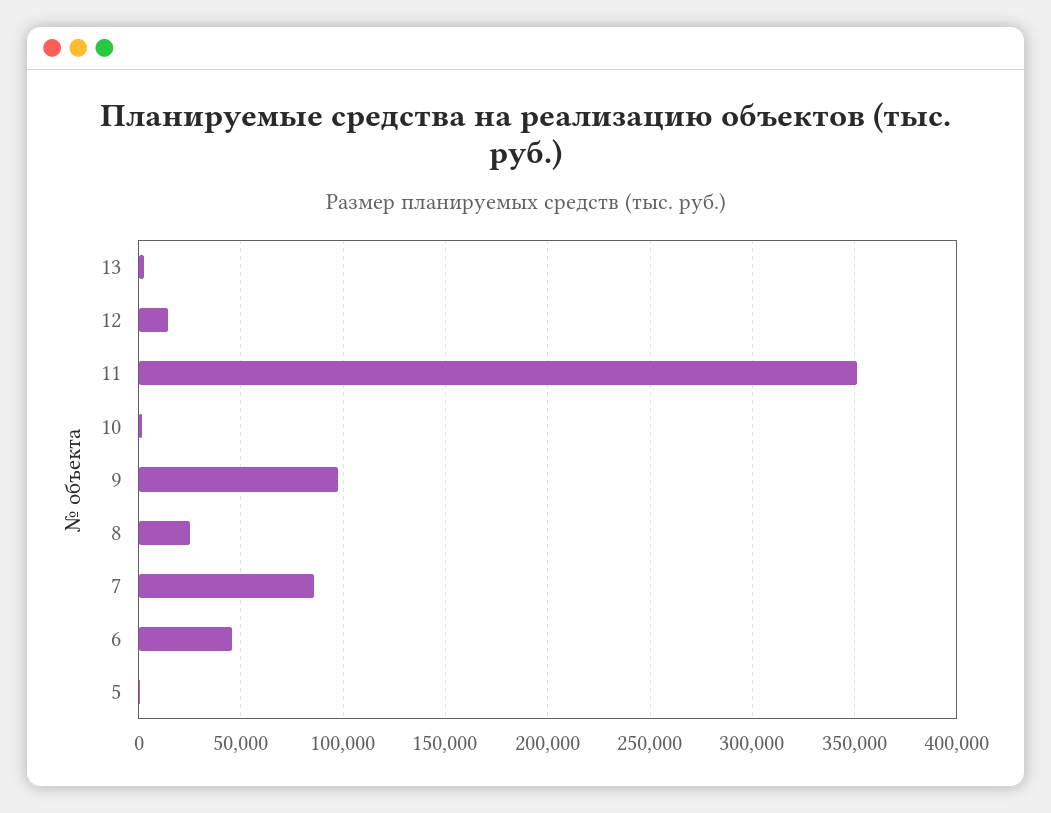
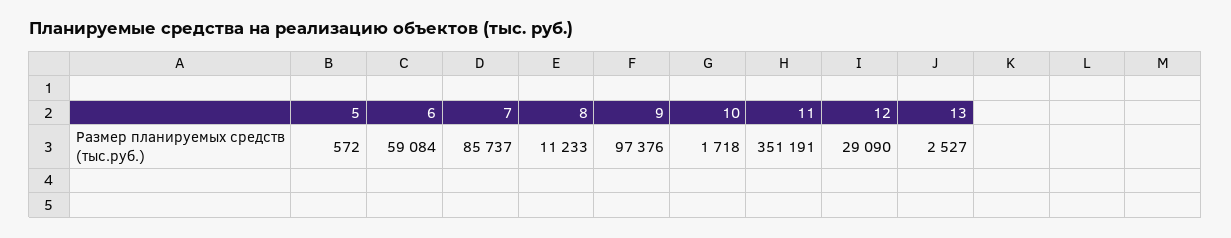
12: 15000 -> 29090
8: 25000 -> 11233
6: 45000 -> 59084

